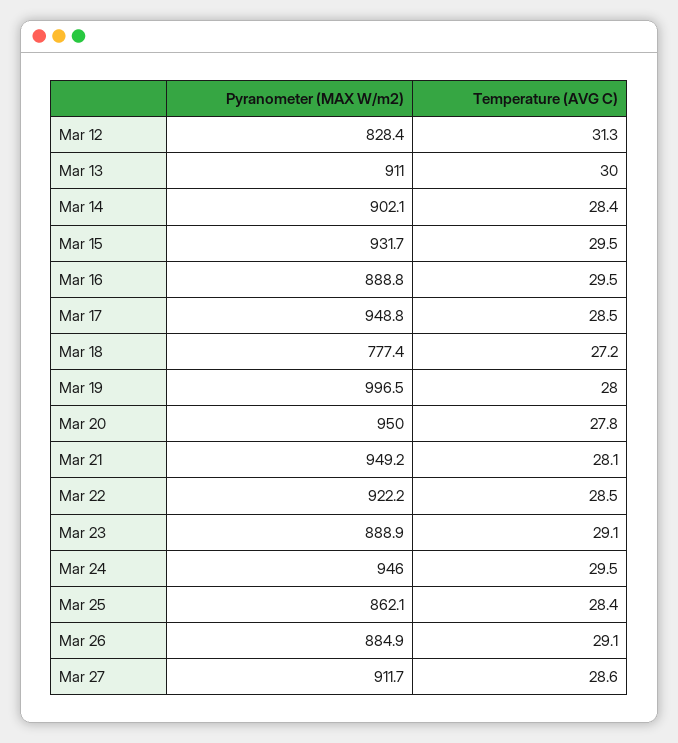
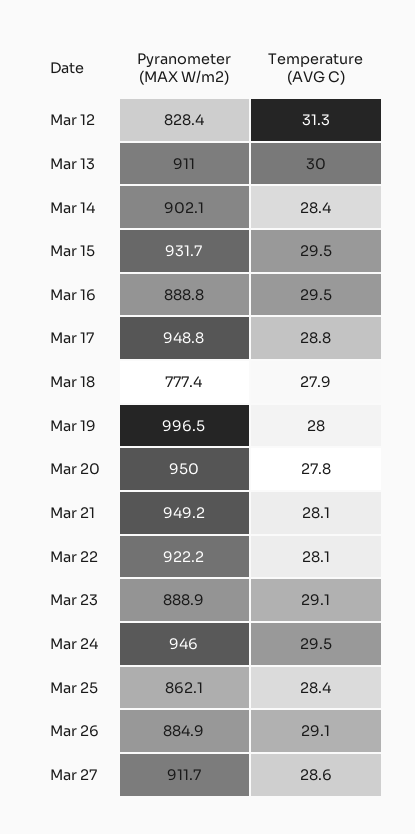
Temperature (AVG C), Mar 17: 28.5 -> 28.8
Temperature (AVG C), Mar 18: 27.2 -> 27.9
Temperature (AVG C), Mar 22: 28.5 -> 28.1

